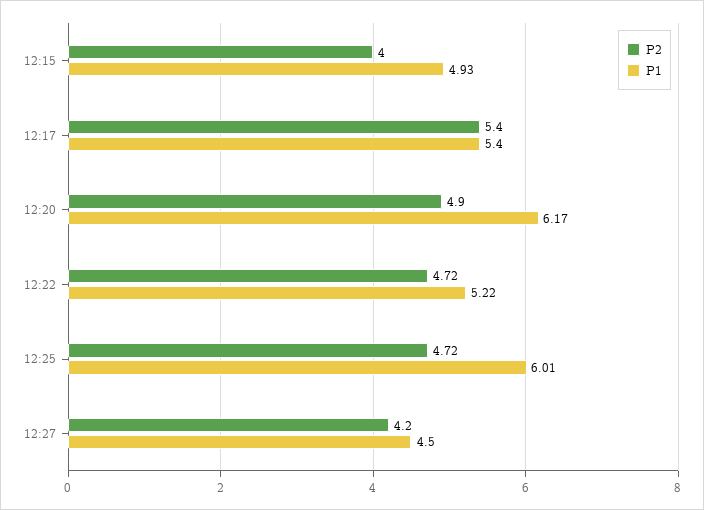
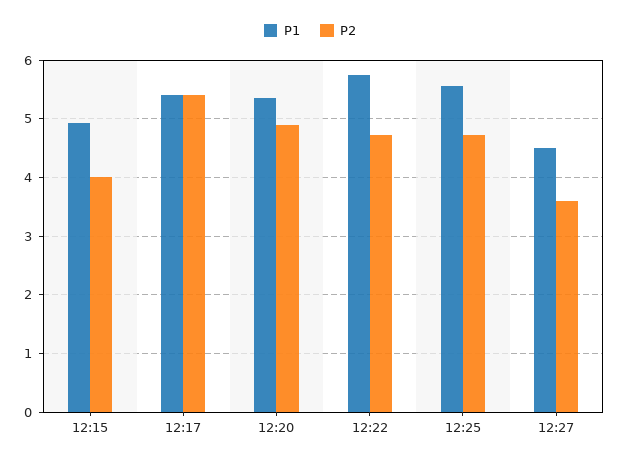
P1, 12:20: 6.17 -> 5.4
P1, 12:22: 5.22 -> 5.8
P1, 12:25: 6.01 -> 5.6
P2, 12:27: 4.2 -> 3.6

